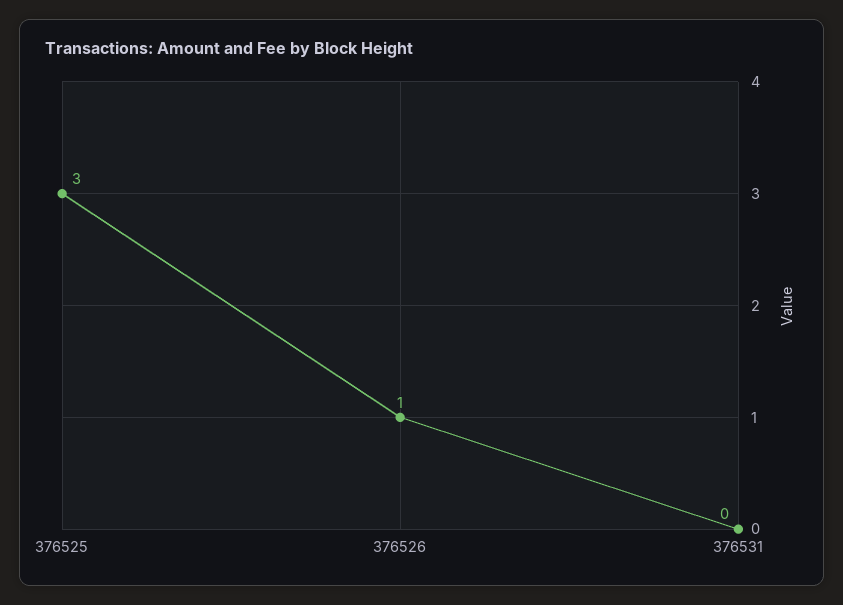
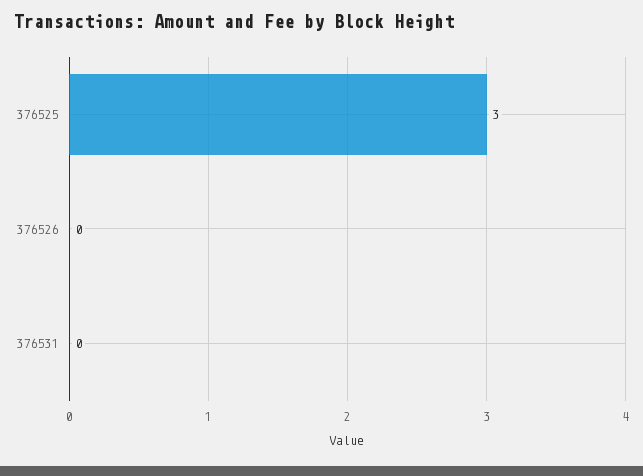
376526: 1 -> 0

